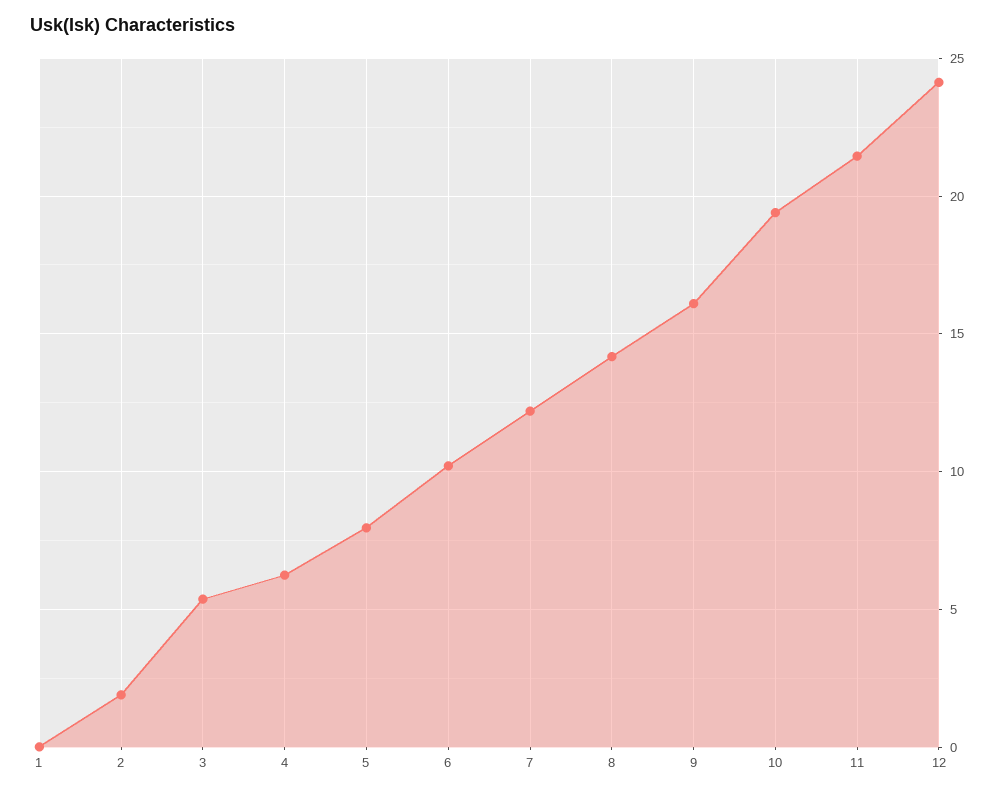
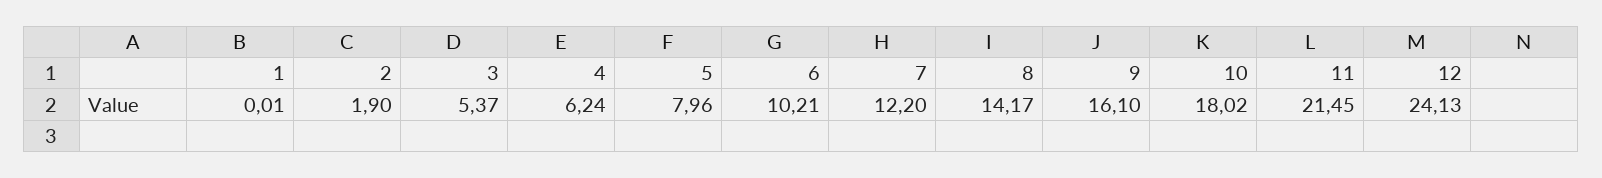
10: 19.5 -> 18.02

